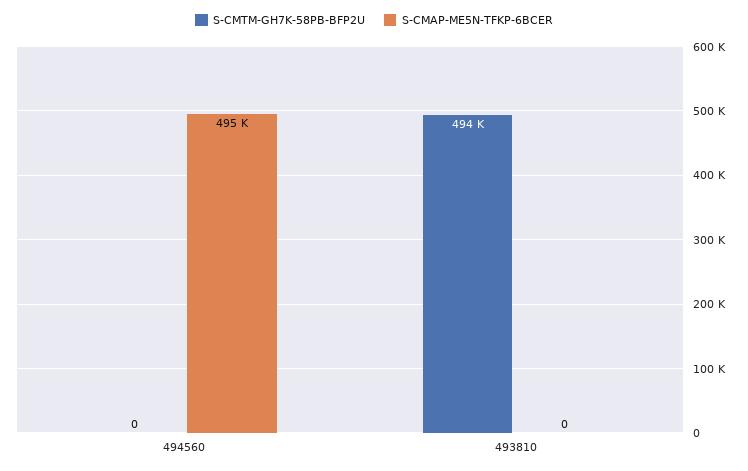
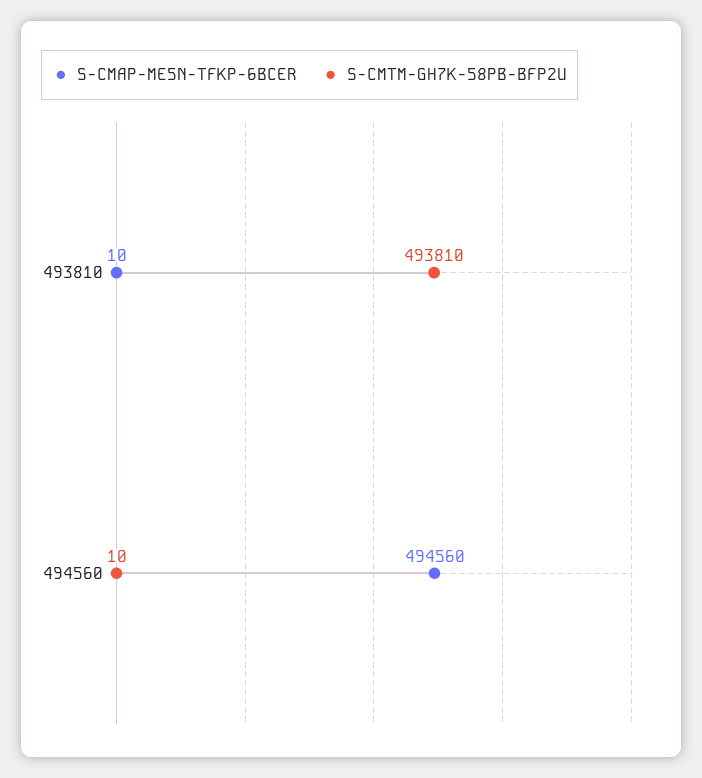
S-CMTM-GH7K-58PB-BFP2U, 494560: 0 -> 10
S-CMAP-ME5N-TFKP-6BCER, 493810: 0 -> 10

